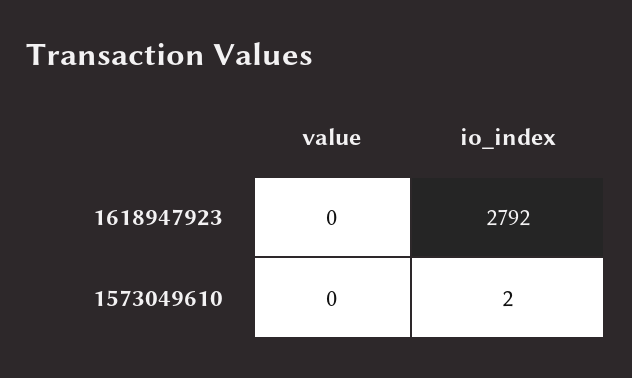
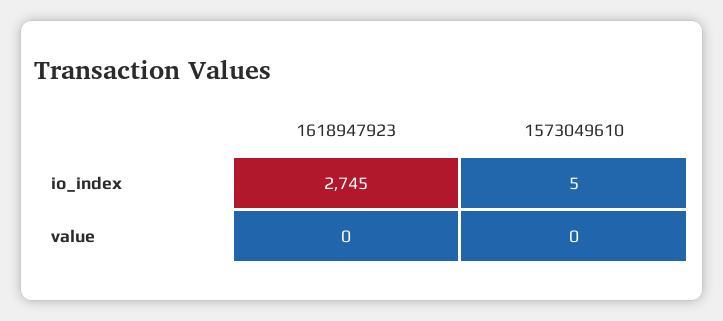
io_index, 1618947923: 2792 -> 2745
io_index, 1573049610: 2 -> 5

